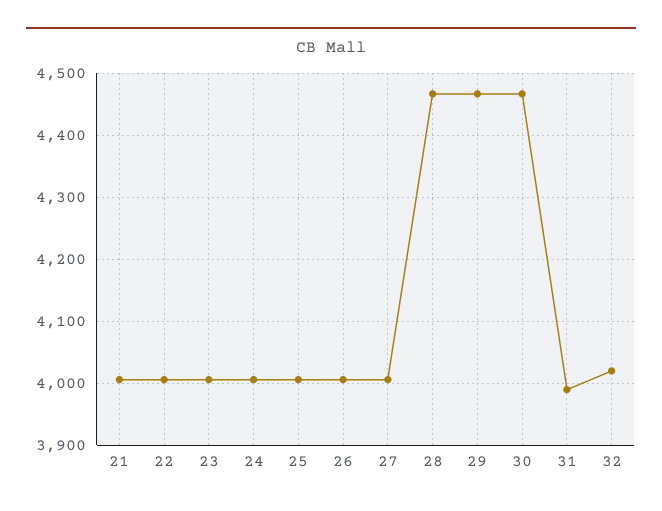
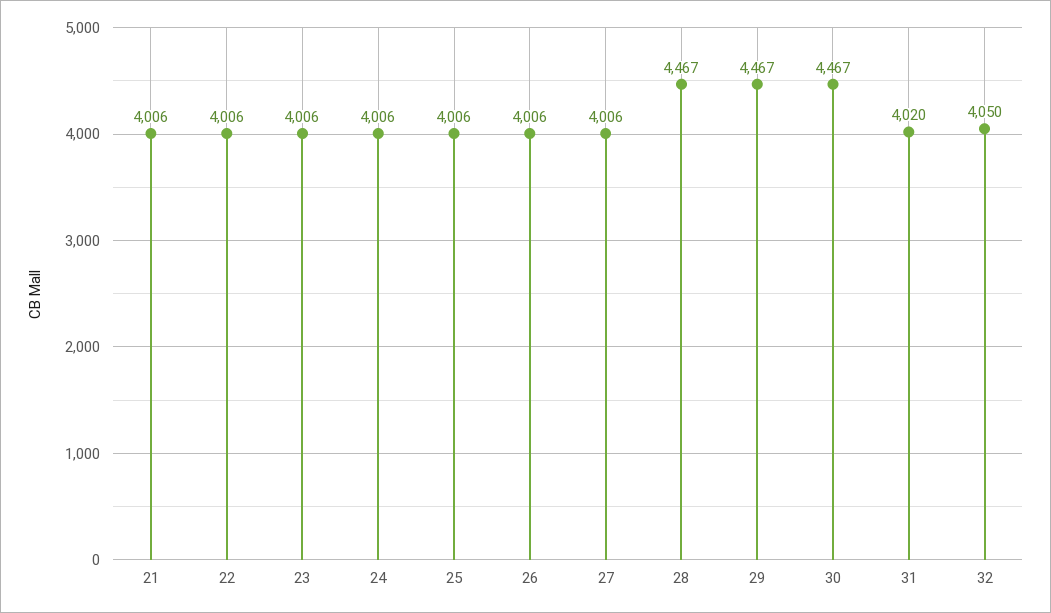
31: 3990 -> 4020
32: 4020 -> 4050

